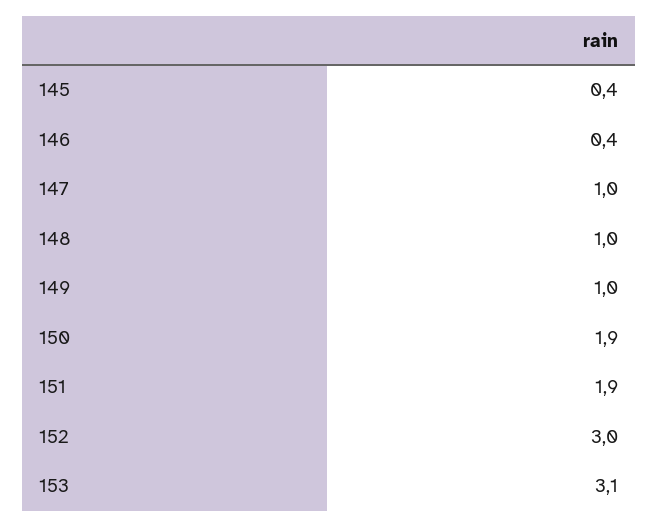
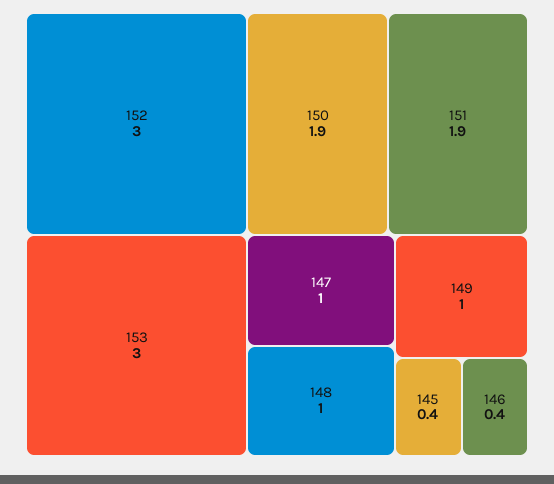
153: 3.1 -> 3

